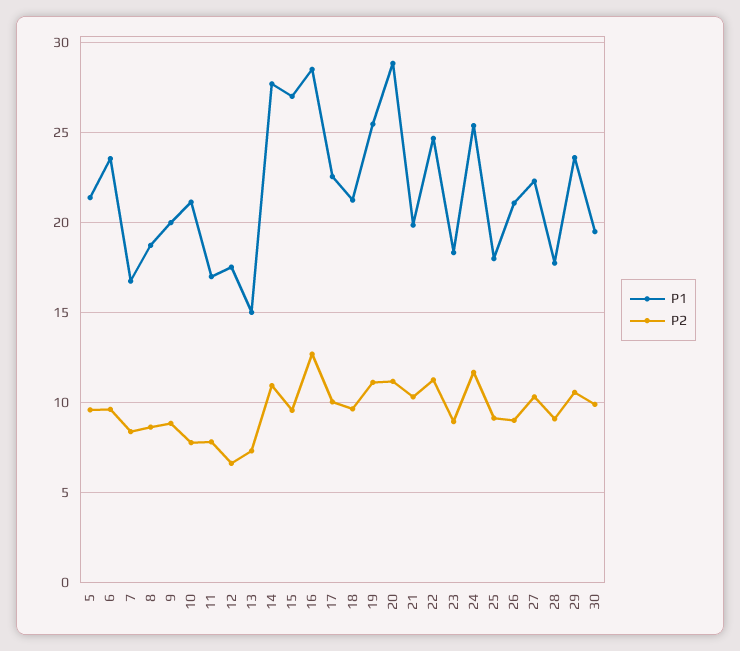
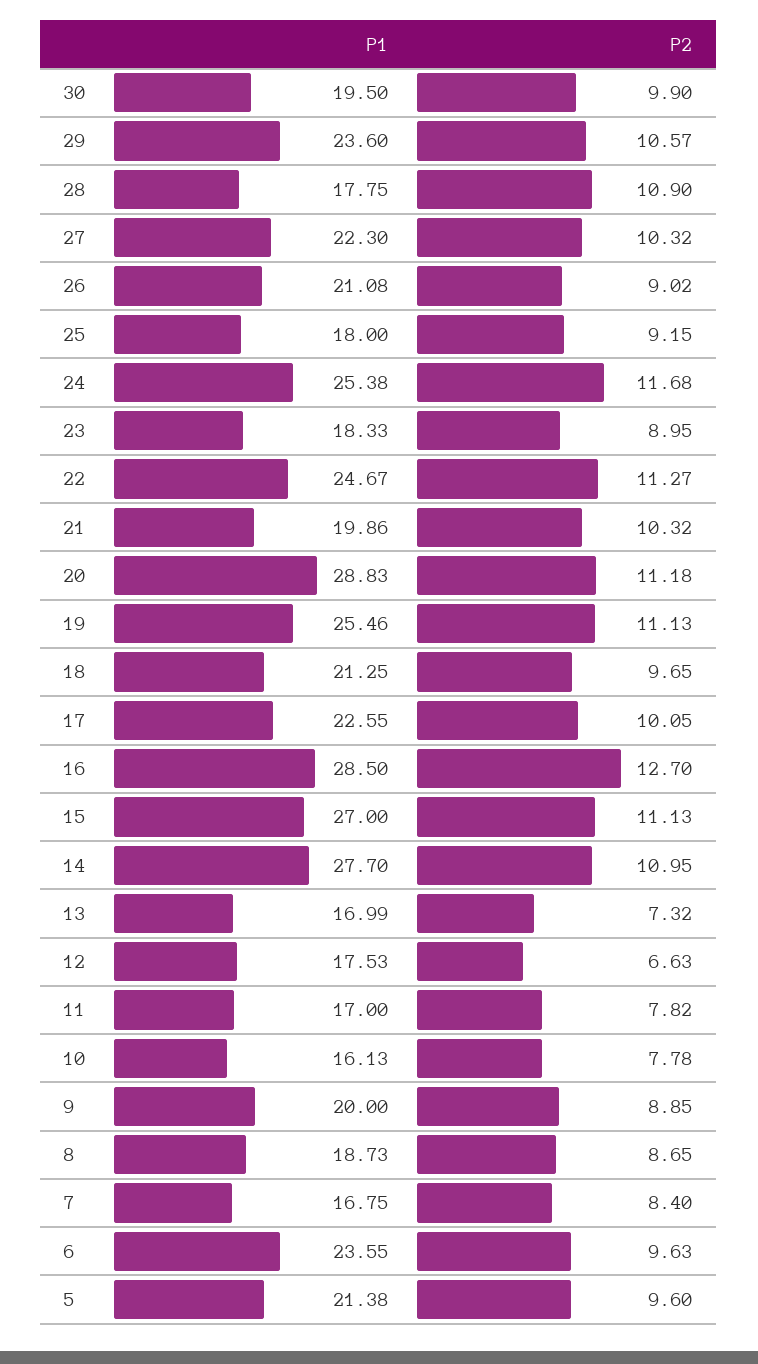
P1, 10: 21 -> 16.13
P1, 13: 15 -> 16.99
P2, 15: 9.5 -> 11.13
P2, 28: 9 -> 10.9

